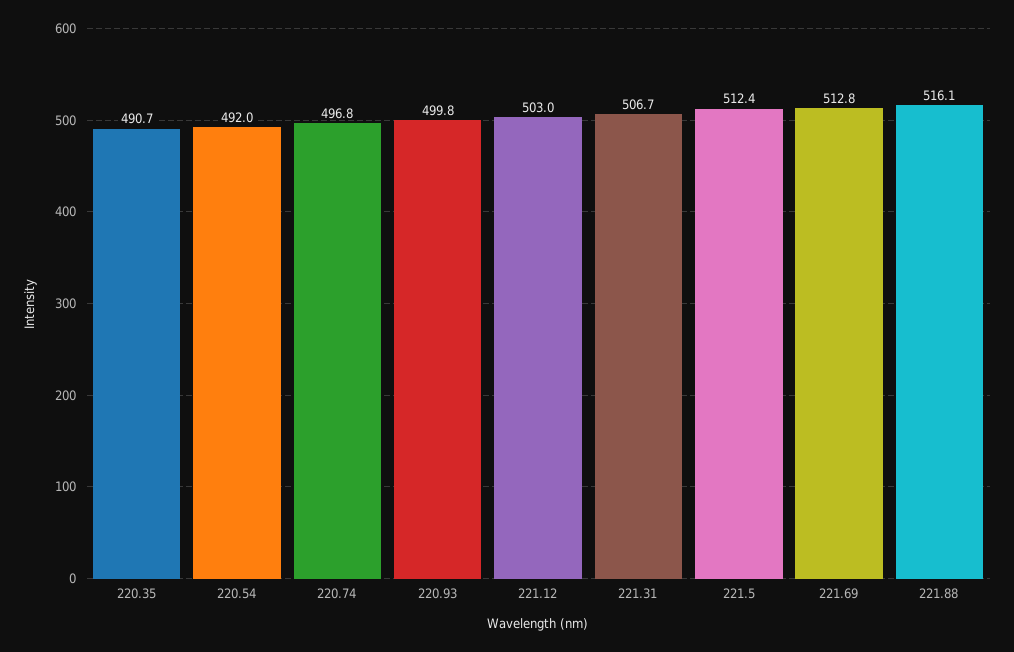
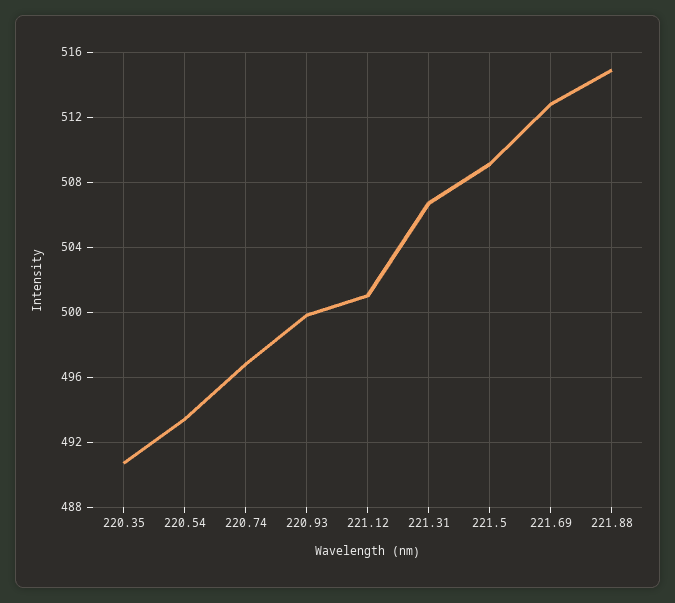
220.54: 492 -> 493.5
221.12: 503 -> 501
221.5: 512.4 -> 509
221.88: 516.1 -> 515

